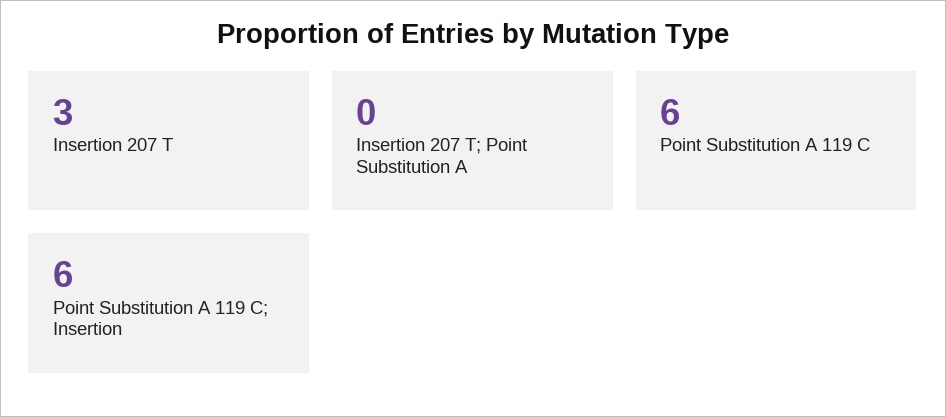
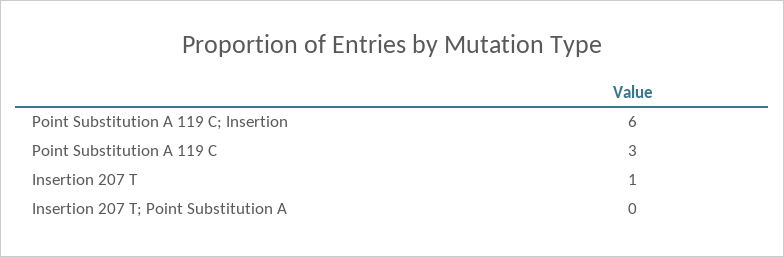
Insertion 207 T: 3 -> 1
Point Substitution A 119 C: 6 -> 3

